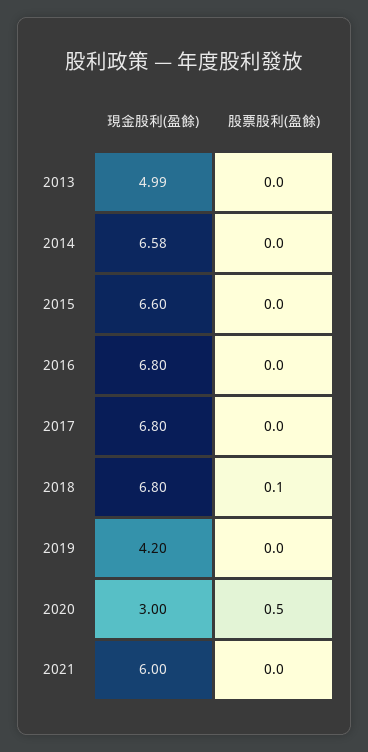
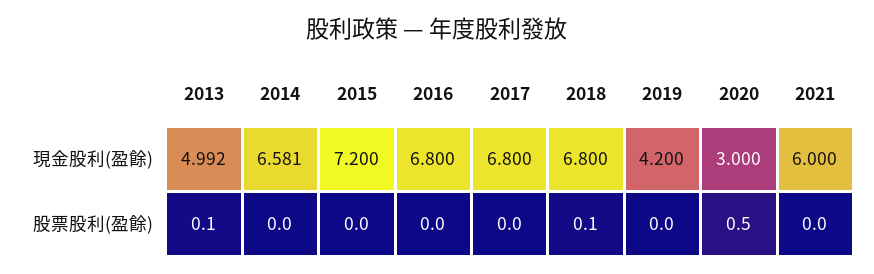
股票股利(盈餘), 2013: 0 -> 0.1
現金股利(盈餘), 2015: 6.6 -> 7.2

